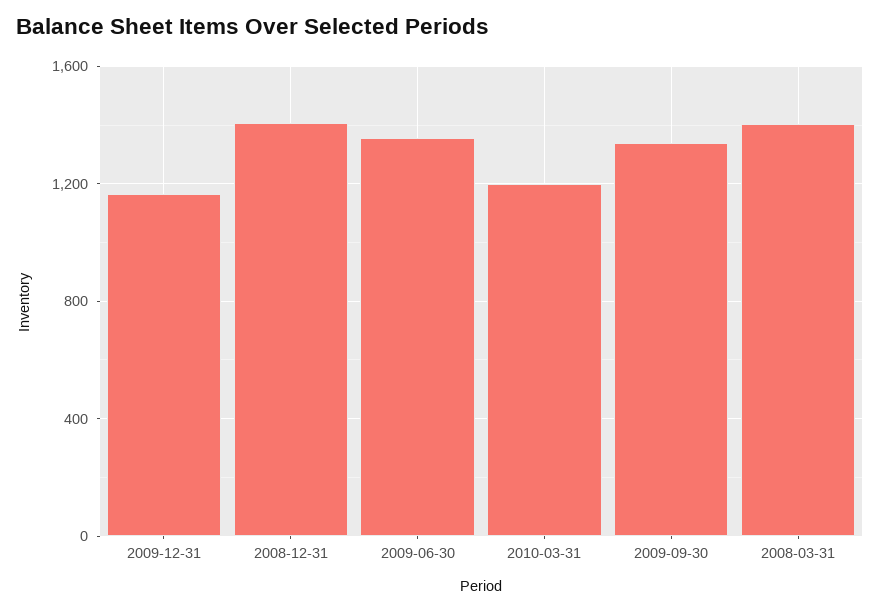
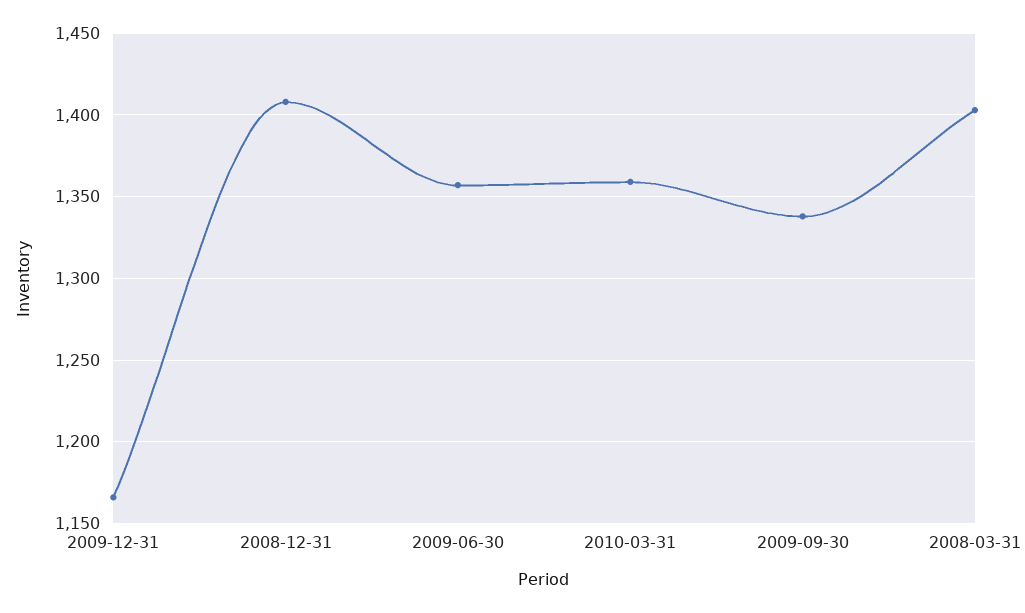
2010-03-31: 1200 -> 1360

